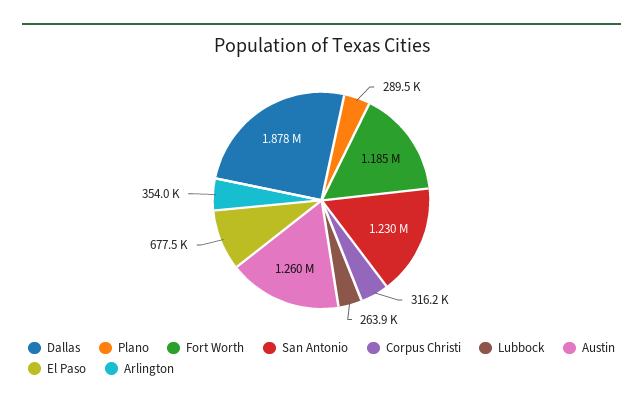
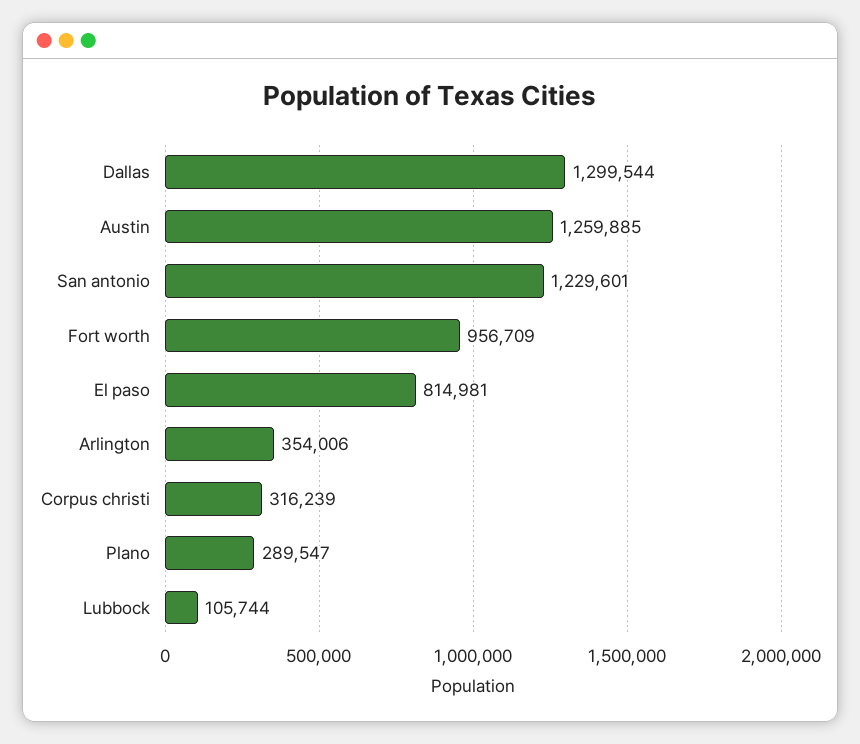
Dallas: 1878000 -> 1299544
Fort Worth: 1185000 -> 956709
Lubbock: 263900 -> 105744
El Paso: 677500 -> 814981

